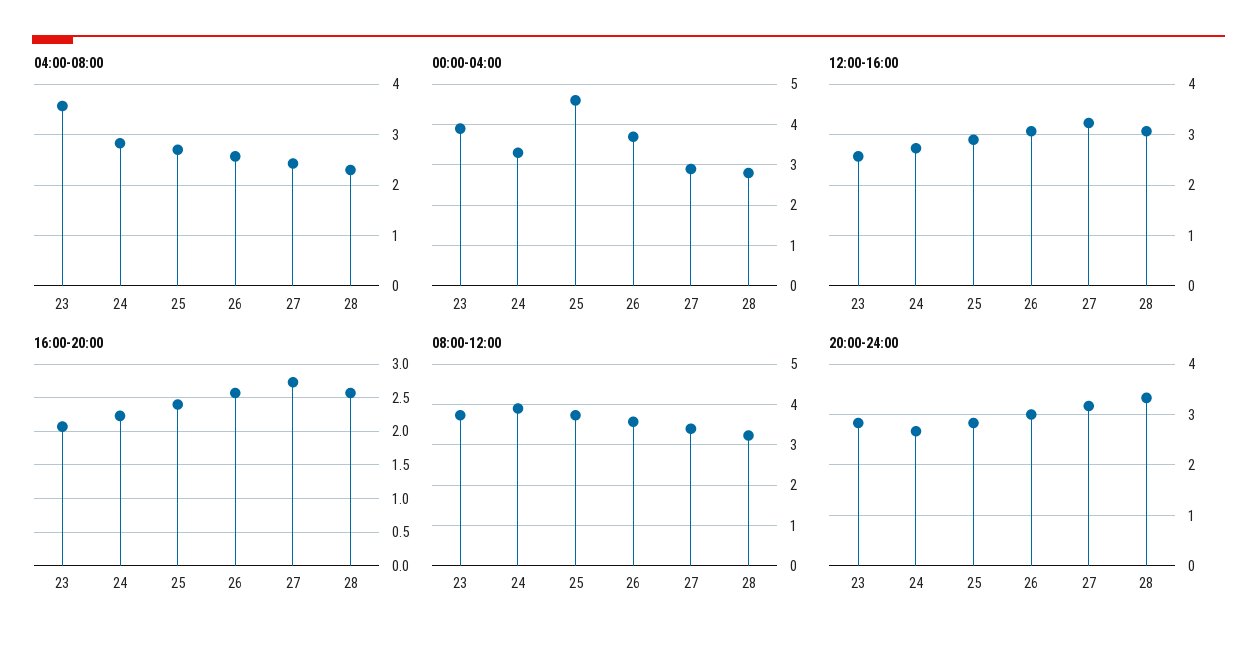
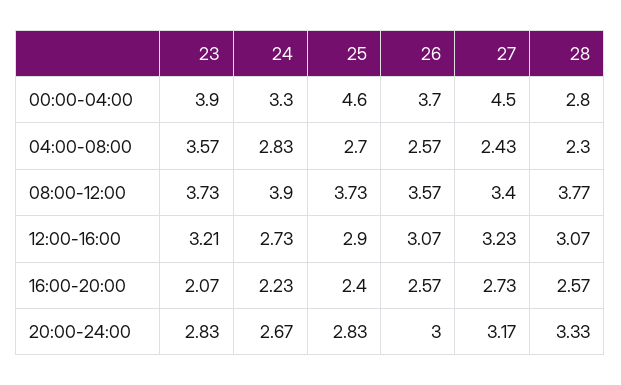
00:00-04:00, 27: 3 -> 4.5
12:00-16:00, 23: 2.6 -> 3.21
08:00-12:00, 28: 3.2 -> 3.77

